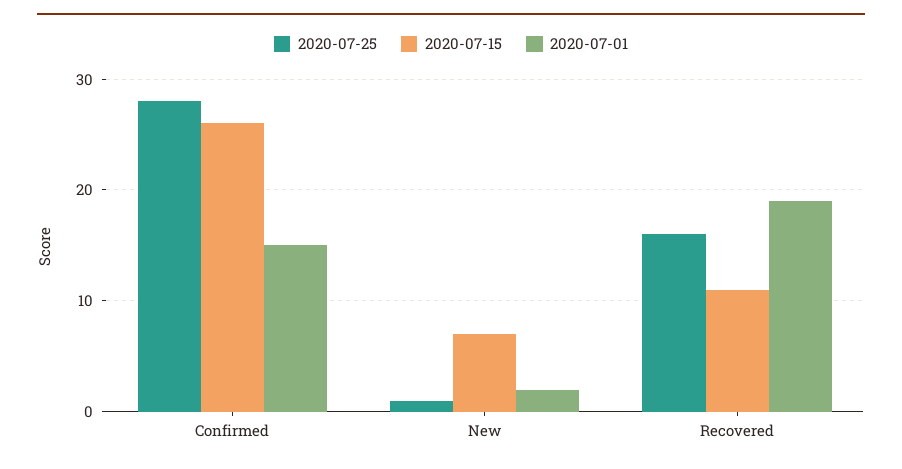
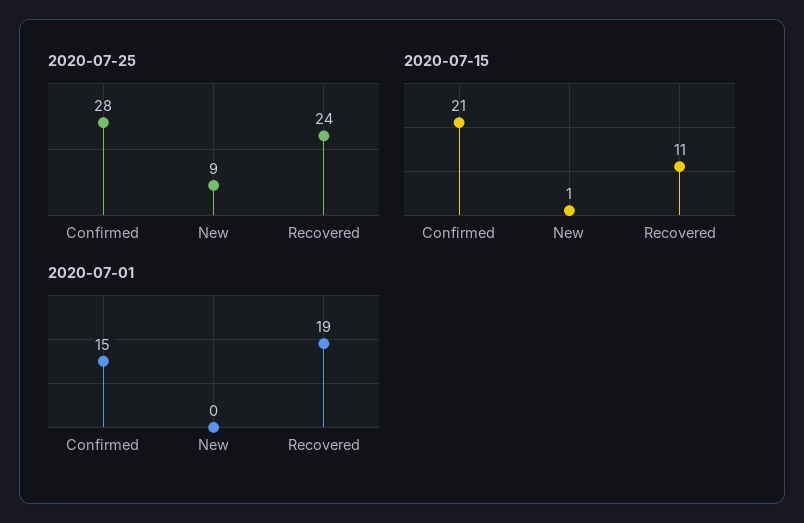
2020-07-15, Confirmed: 26 -> 21
2020-07-25, New: 1 -> 9
2020-07-15, New: 7 -> 1
2020-07-01, New: 2 -> 0
2020-07-25, Recovered: 16 -> 24

